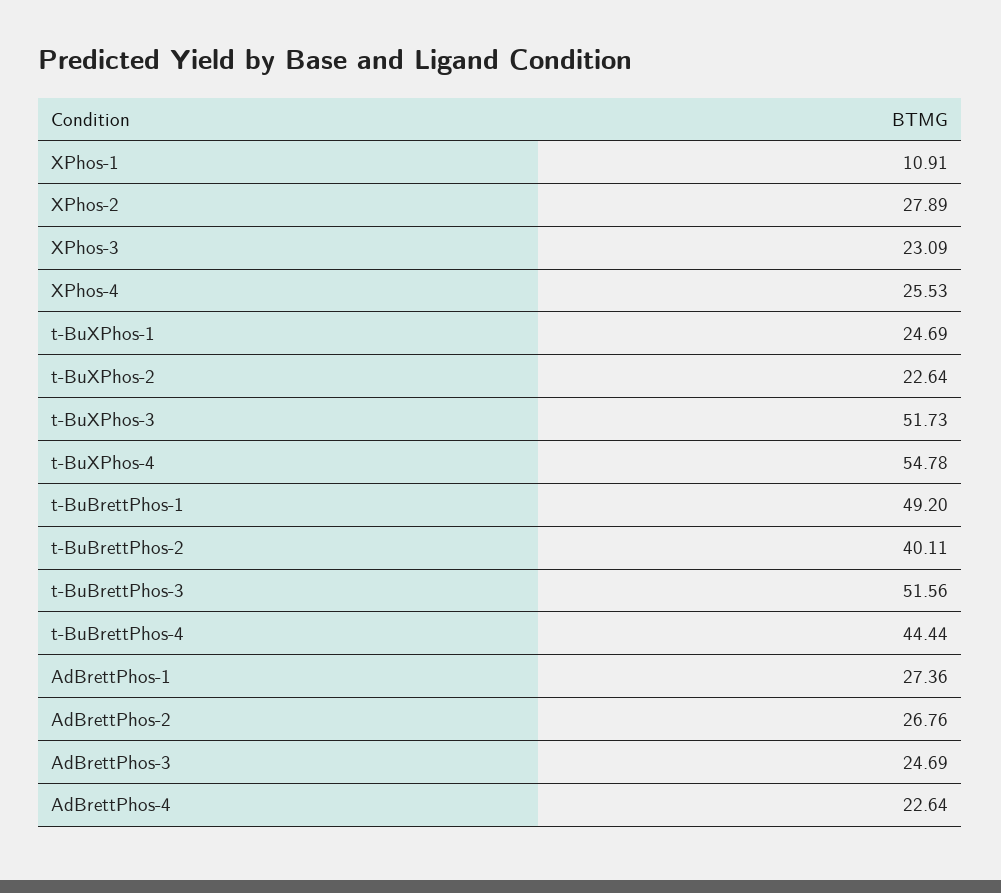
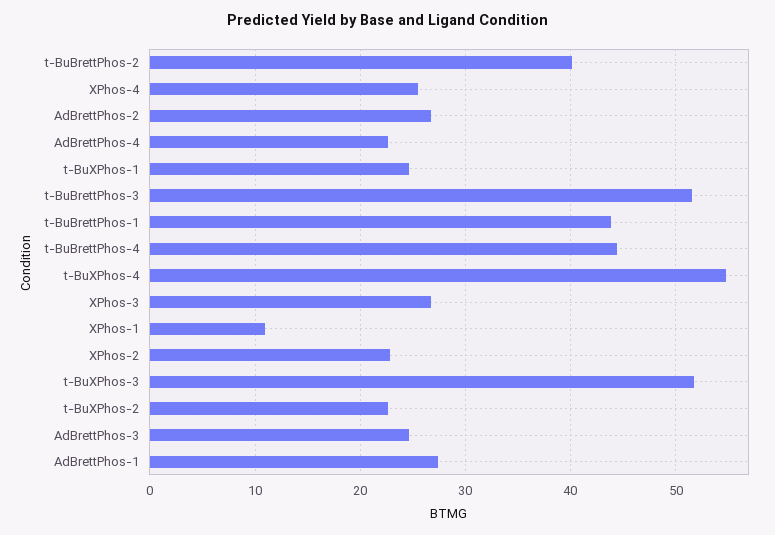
XPhos-2: 27.89 -> 23
XPhos-3: 23.09 -> 27
t-BuBrettPhos-1: 49.2 -> 44

